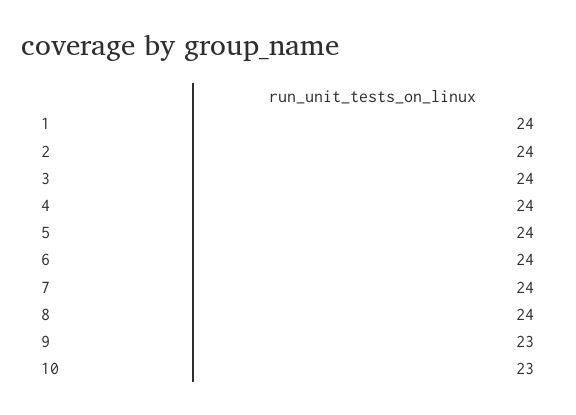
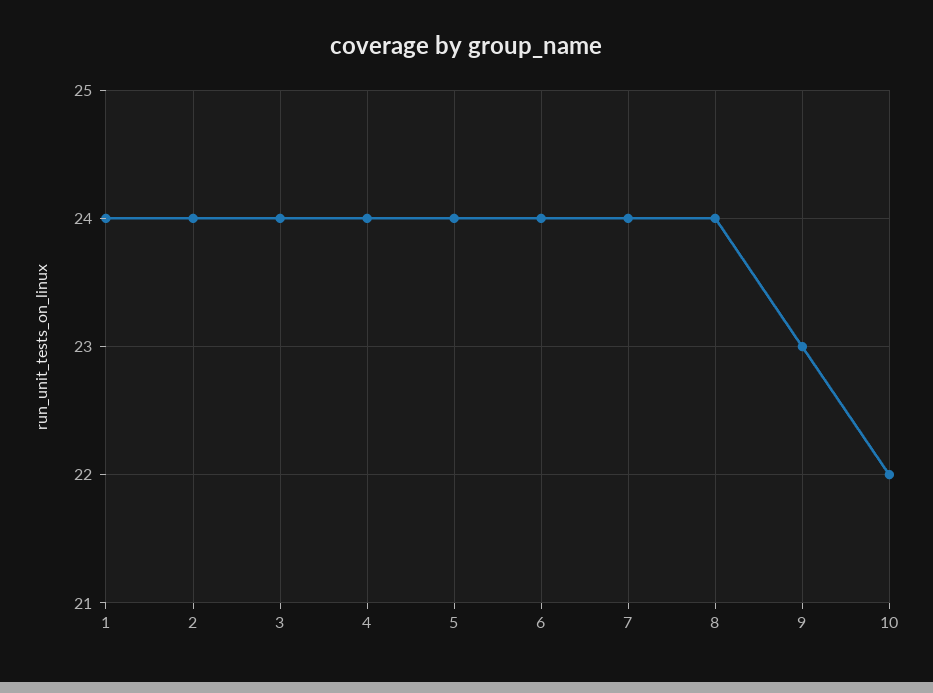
10: 23 -> 22

